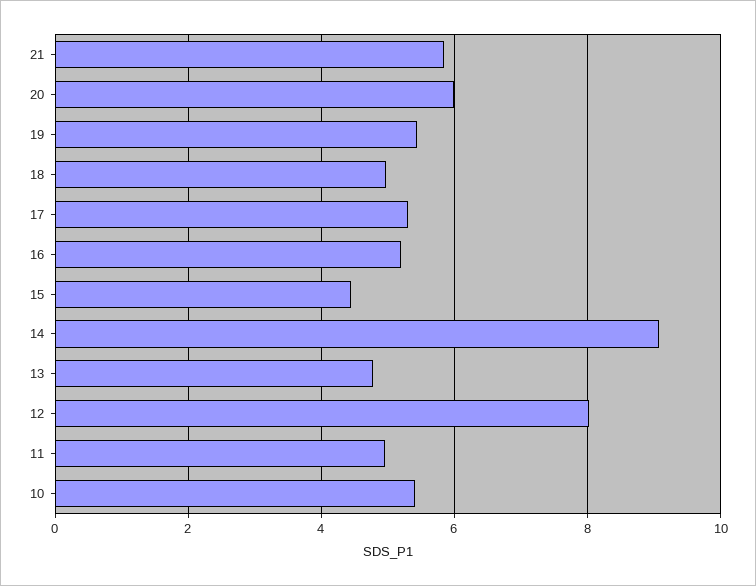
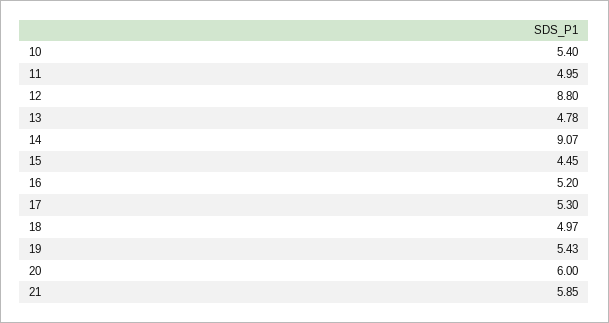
12: 8 -> 8.8

